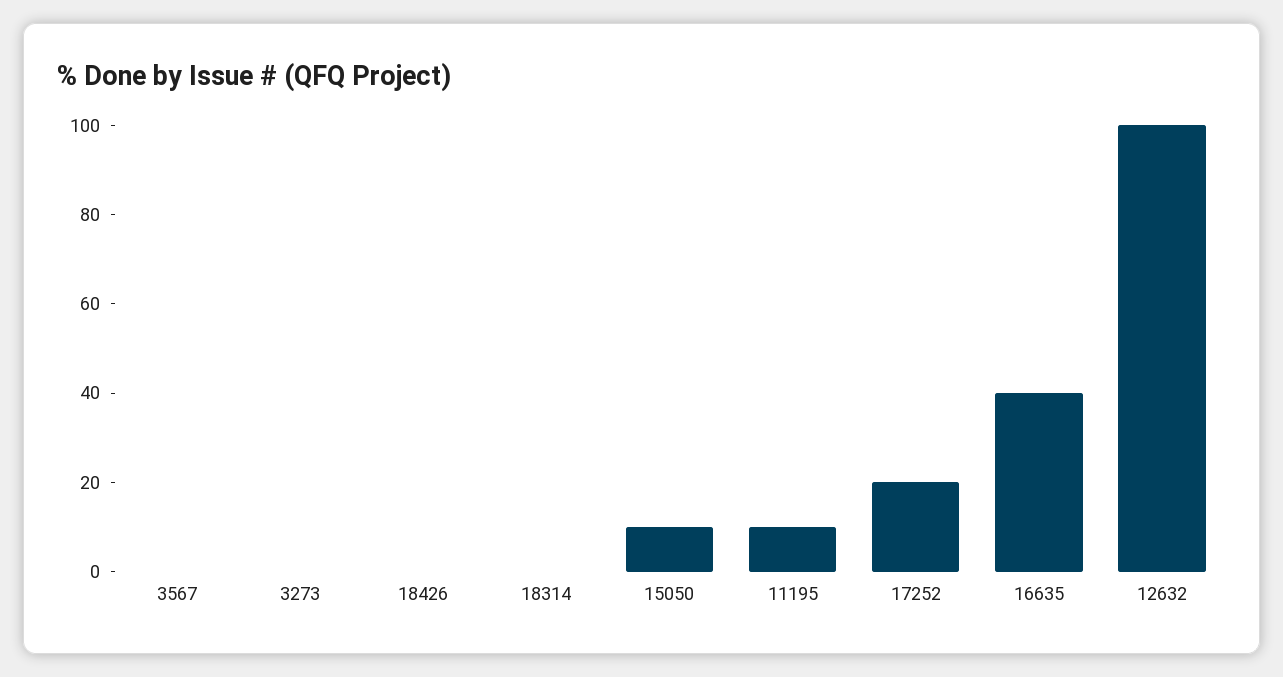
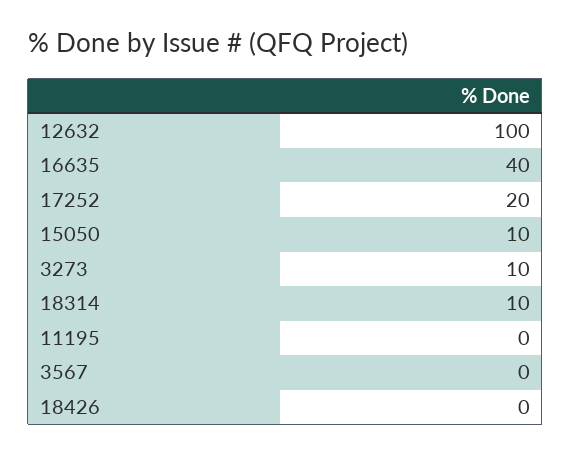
3273: 0 -> 10
18314: 0 -> 10
11195: 10 -> 0

